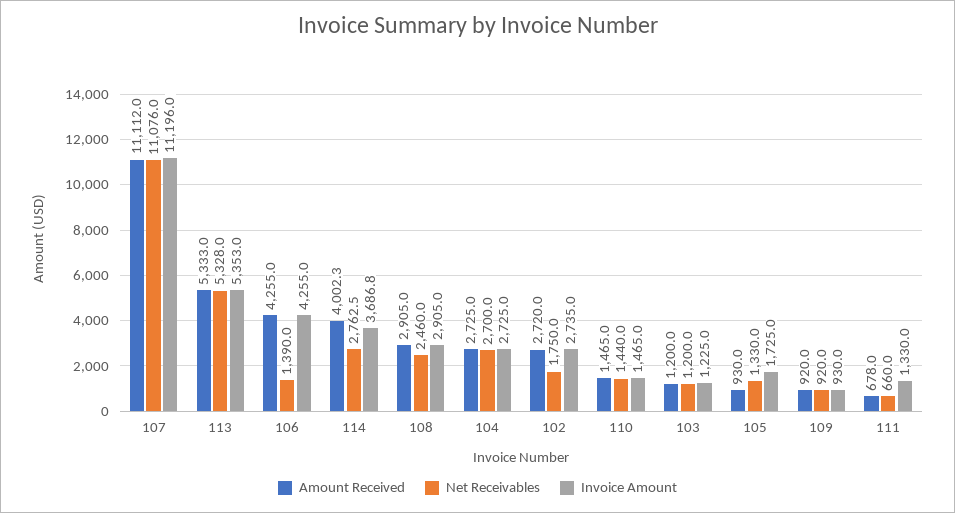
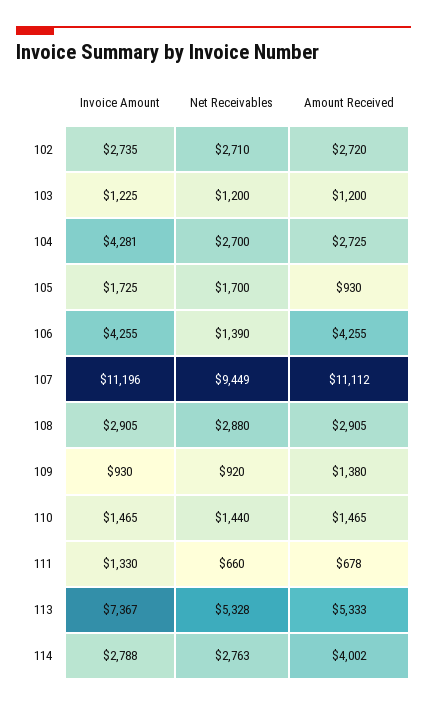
Net Receivables, 107: 11076 -> 9449
Invoice Amount, 113: 5353 -> 7367
Invoice Amount, 114: 3686.8 -> 2788
Net Receivables, 108: 2460 -> 2880
Invoice Amount, 104: 2725 -> 4281
Net Receivables, 102: 1750 -> 2710
Net Receivables, 105: 1330 -> 1700
Amount Received, 109: 920 -> 1380

